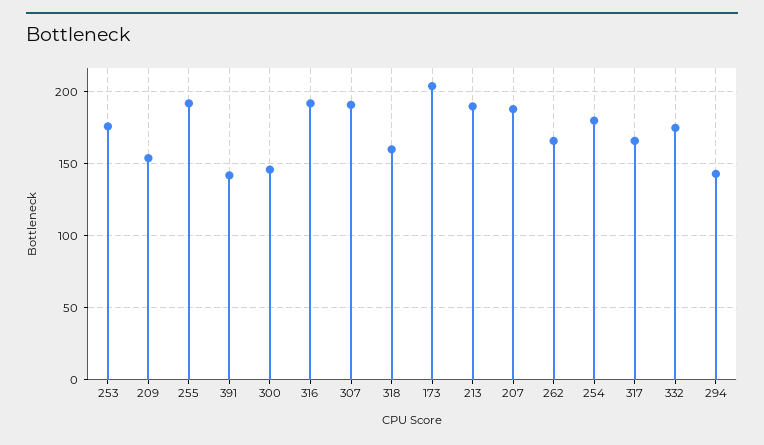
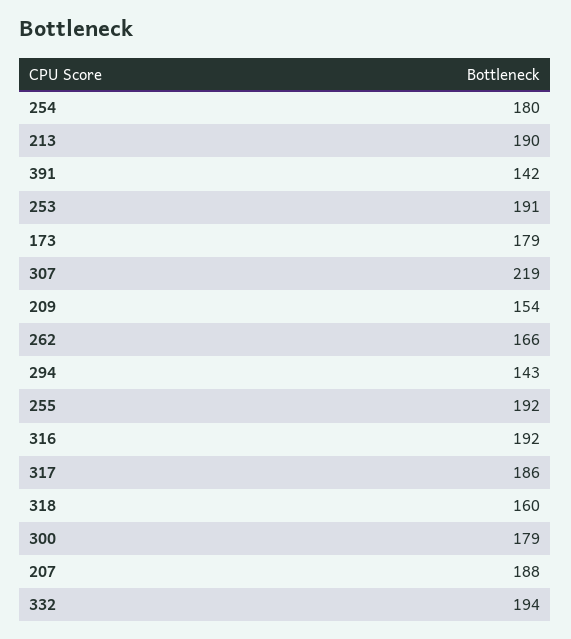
253: 175 -> 191
300: 145 -> 179
307: 190 -> 219
173: 205 -> 179
317: 165 -> 186
332: 175 -> 194

